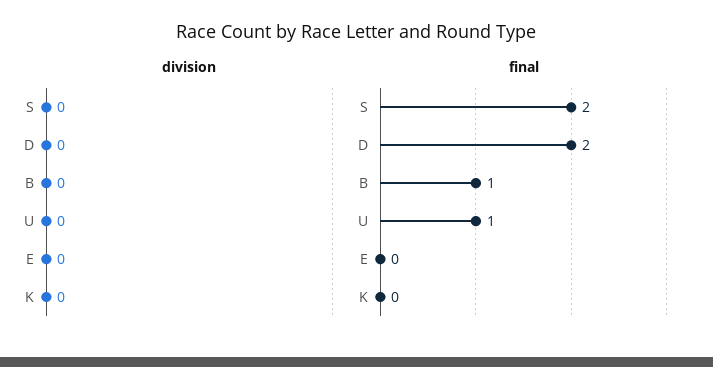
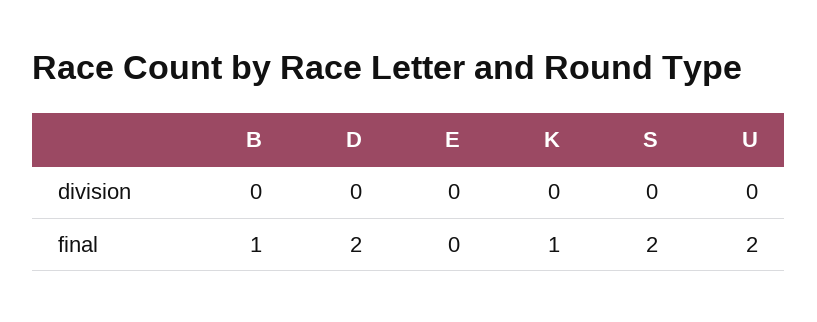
final, U: 1 -> 2
final, K: 0 -> 1

